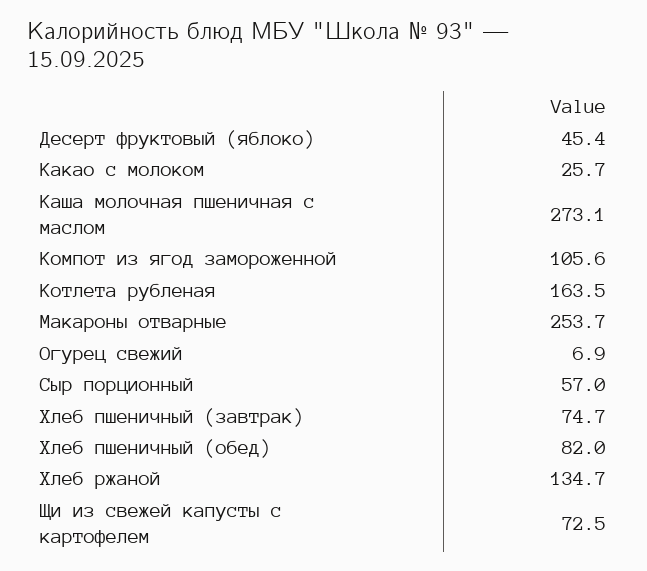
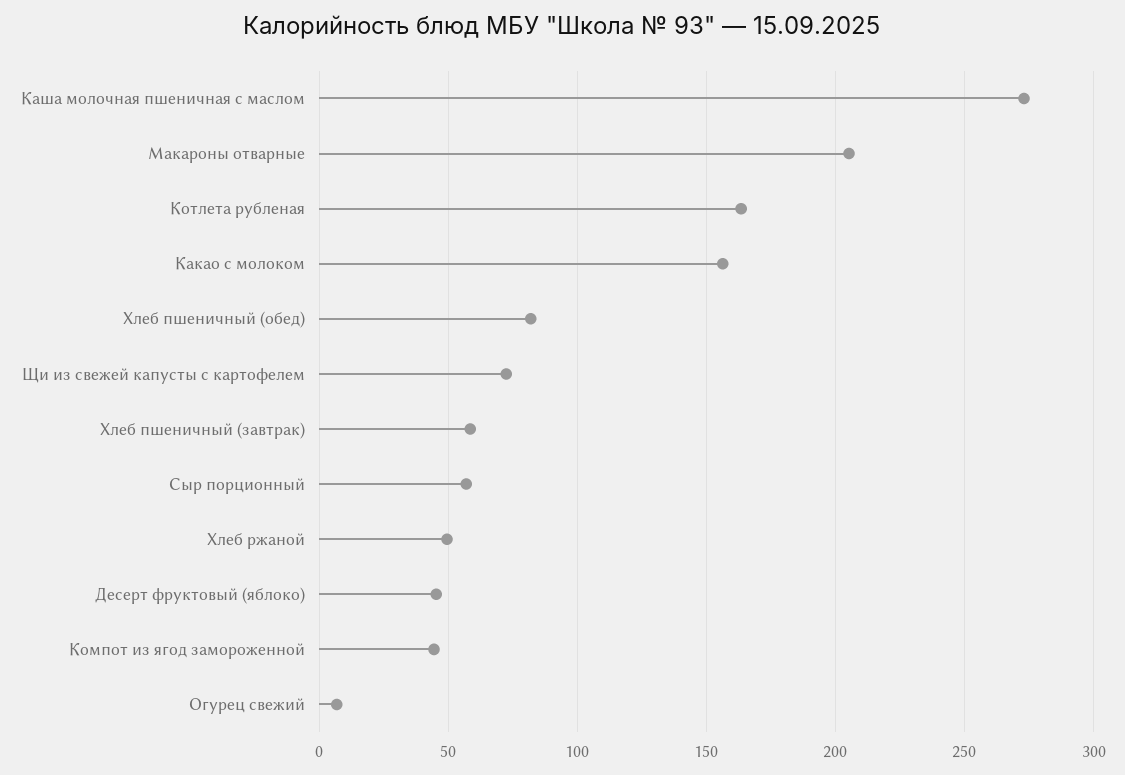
Какао с молоком: 25.7 -> 155
Компот из ягод замороженной: 105.6 -> 45
Макароны отварные: 253.7 -> 205
Хлеб пшеничный (завтрак): 74.7 -> 60
Хлеб ржаной: 134.7 -> 50

